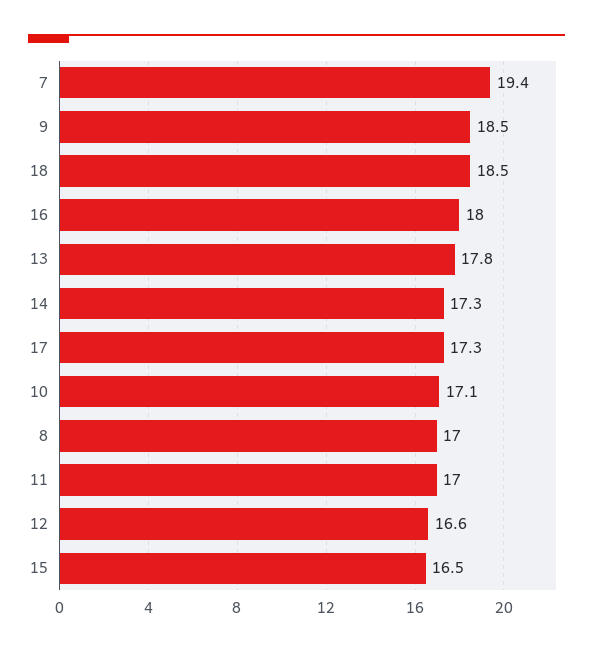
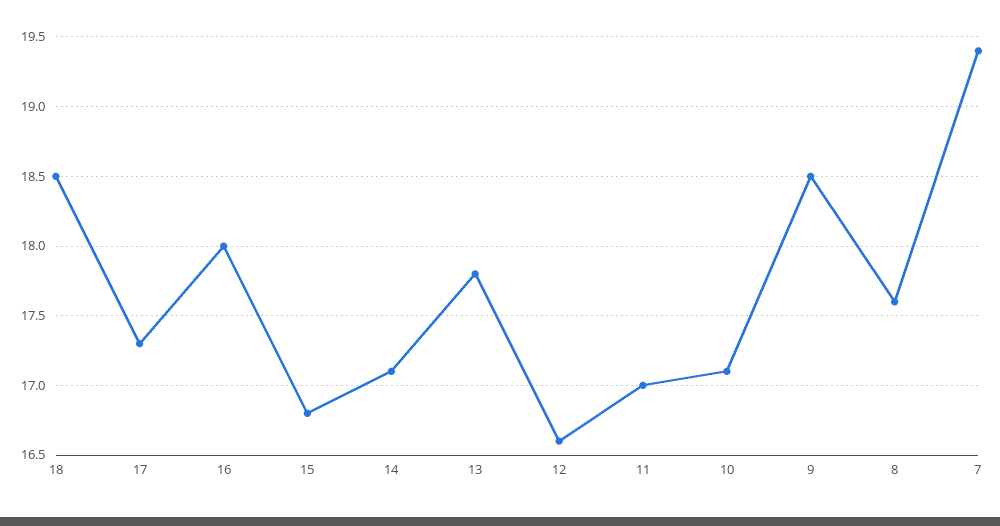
14: 17.3 -> 17.1
8: 17 -> 17.6
15: 16.5 -> 16.8

